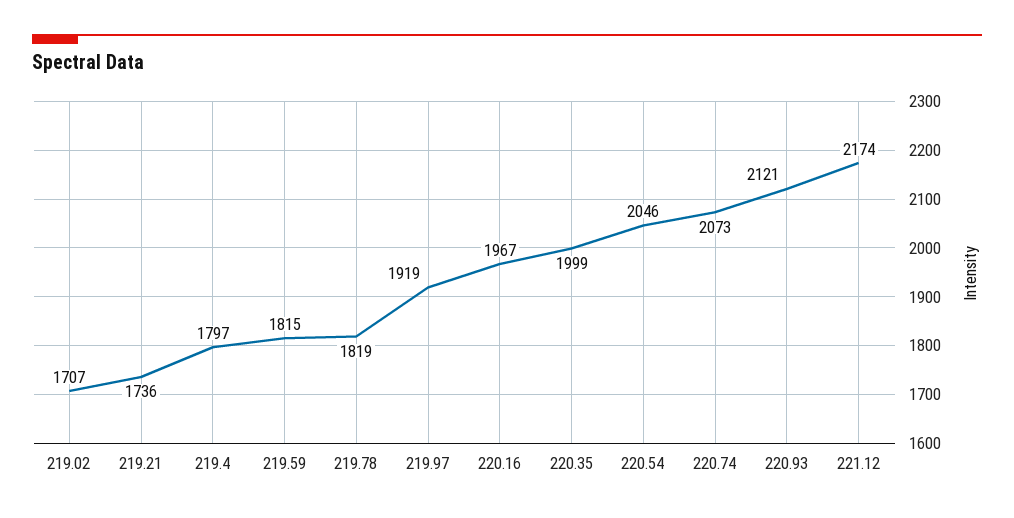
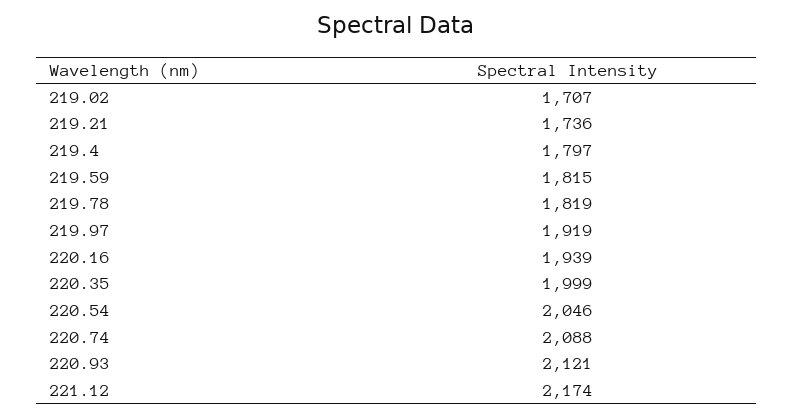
220.16: 1967 -> 1939
220.74: 2073 -> 2088

